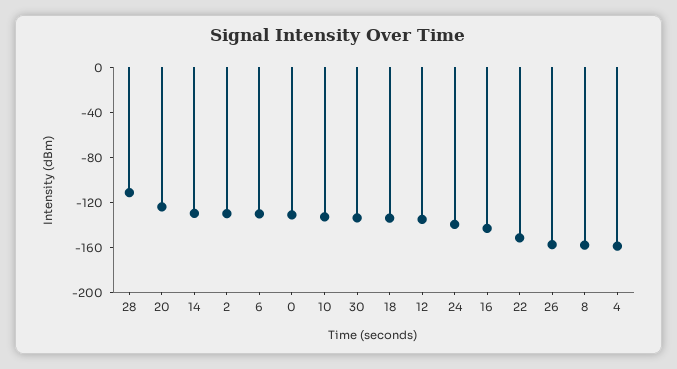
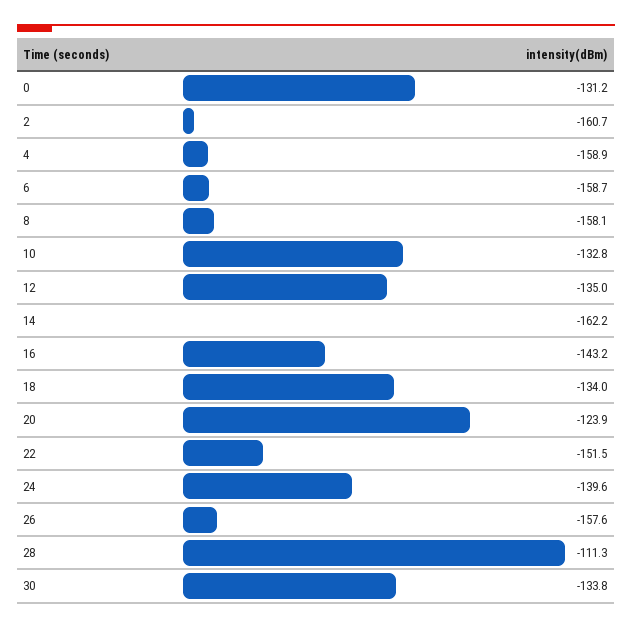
14: -130 -> -162.2
2: -130 -> -160.7
6: -130 -> -158.7

